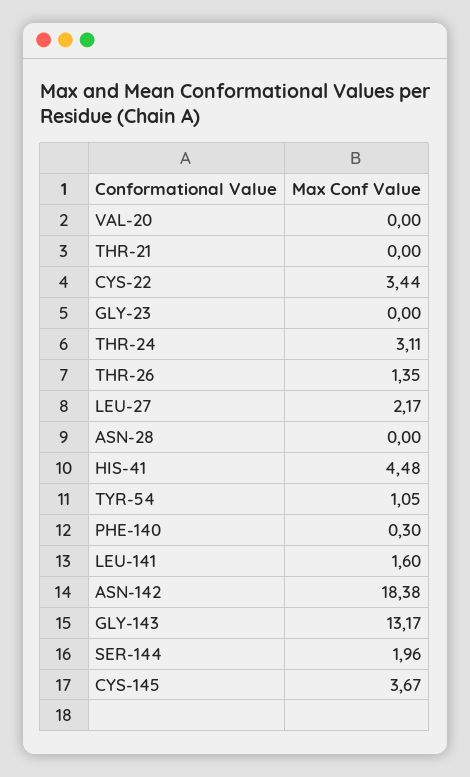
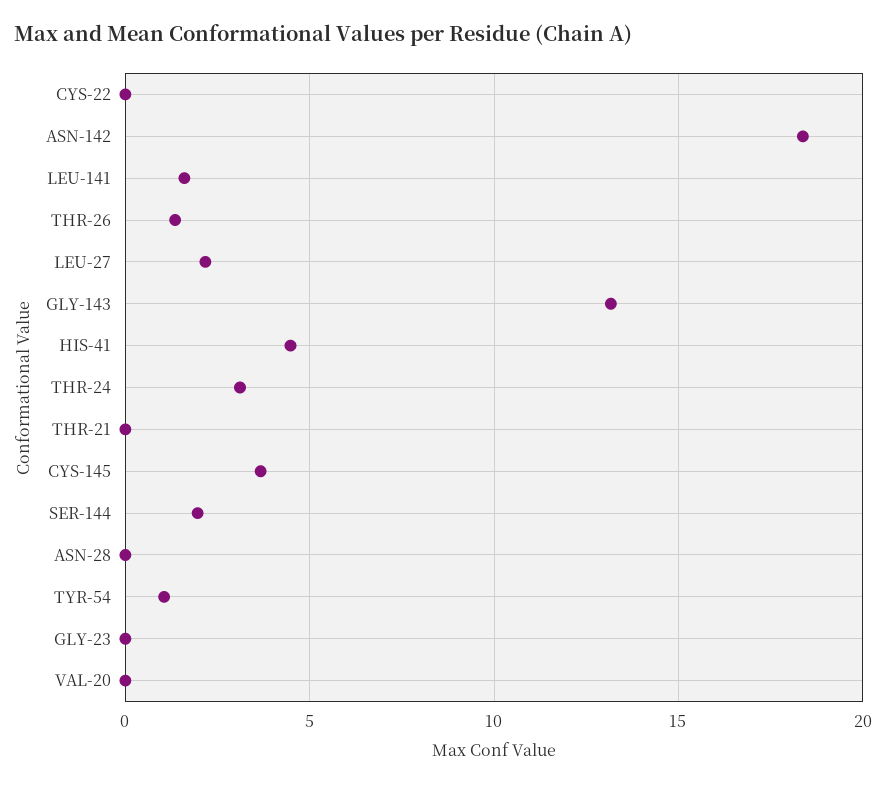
CYS-22: 3.44 -> 0
PHE-140: 0.3 -> none

